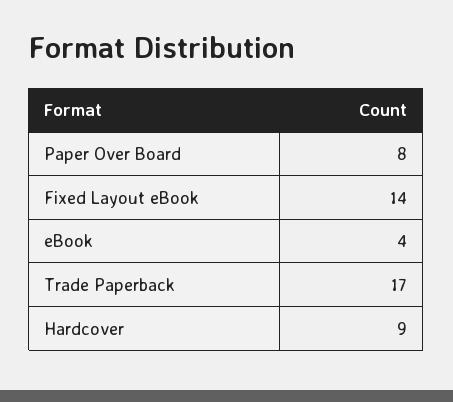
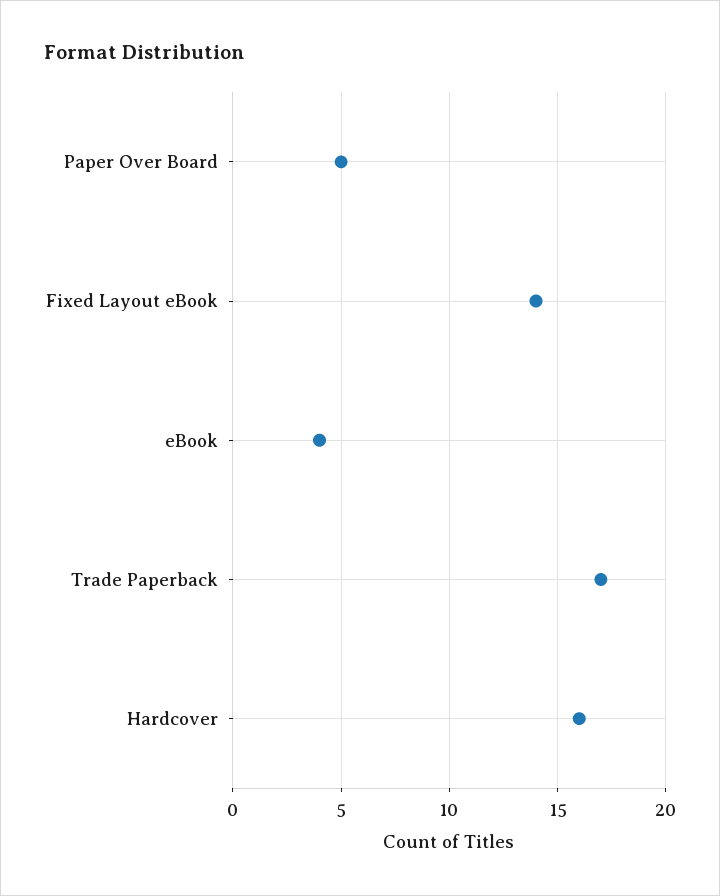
Paper Over Board: 8 -> 5
Hardcover: 9 -> 16

